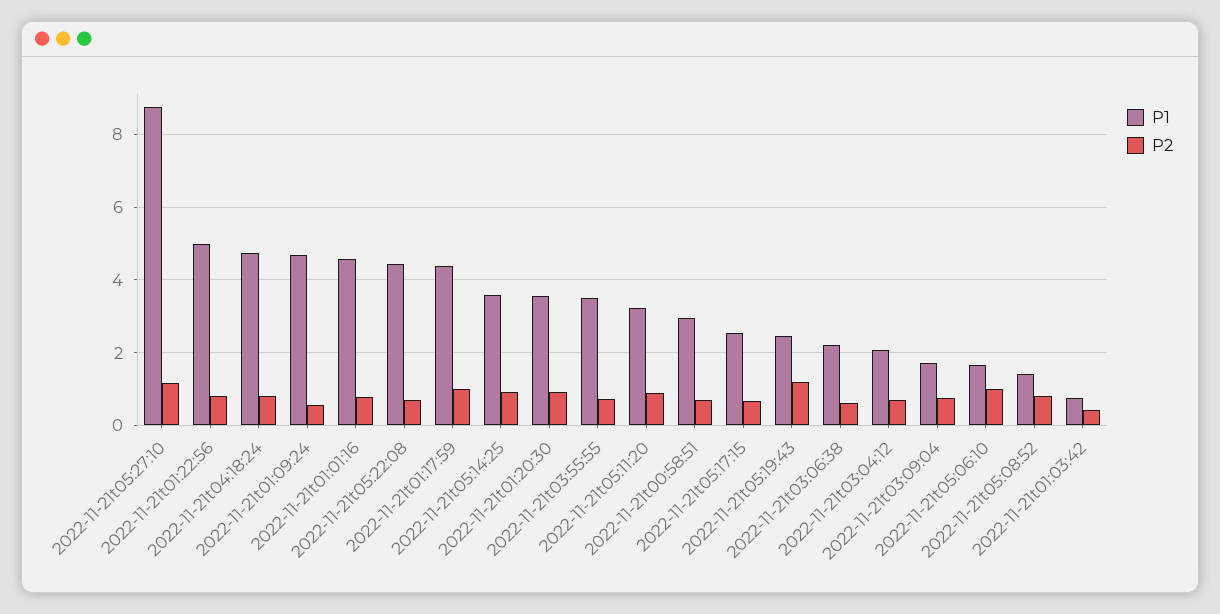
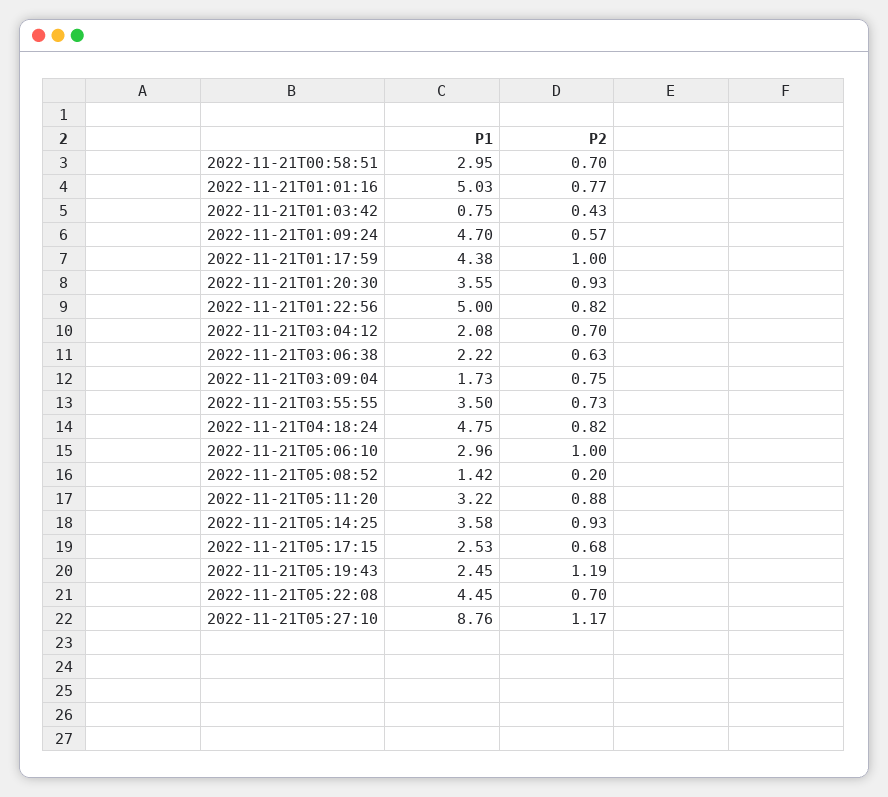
P1, 2022-11-21t01:01:16: 4.6 -> 5.03
P1, 2022-11-21t05:06:10: 1.6 -> 2.96
P2, 2022-11-21t05:08:52: 0.8 -> 0.2

